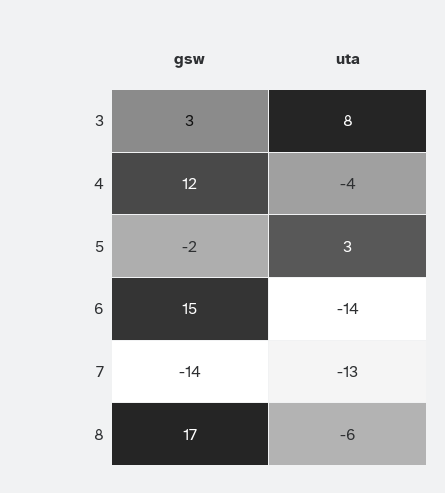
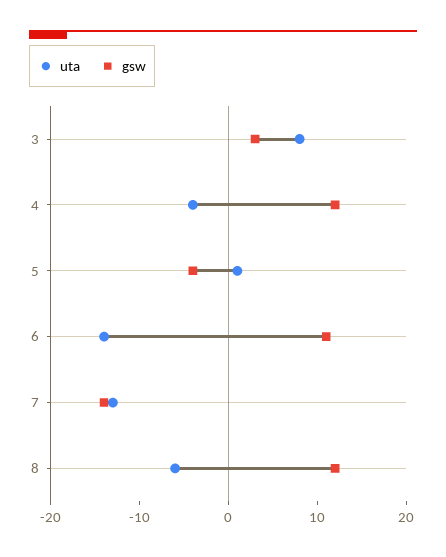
gsw, 5: -2 -> -4
uta, 5: 3 -> 1
gsw, 6: 15 -> 11
gsw, 8: 17 -> 12

